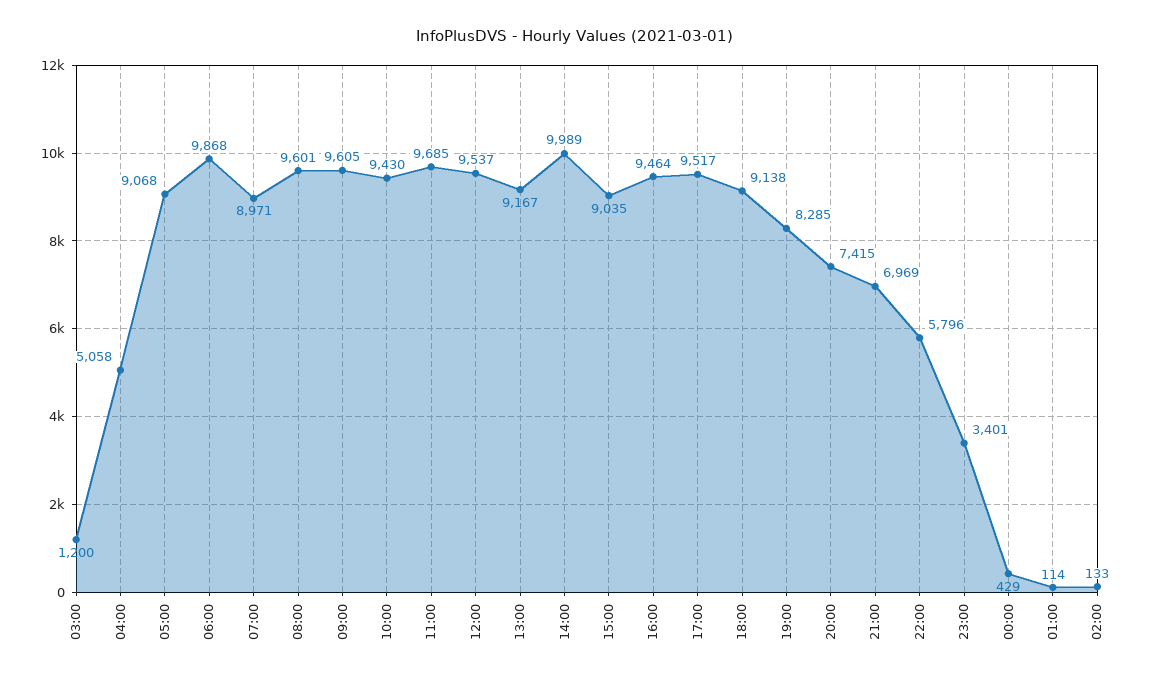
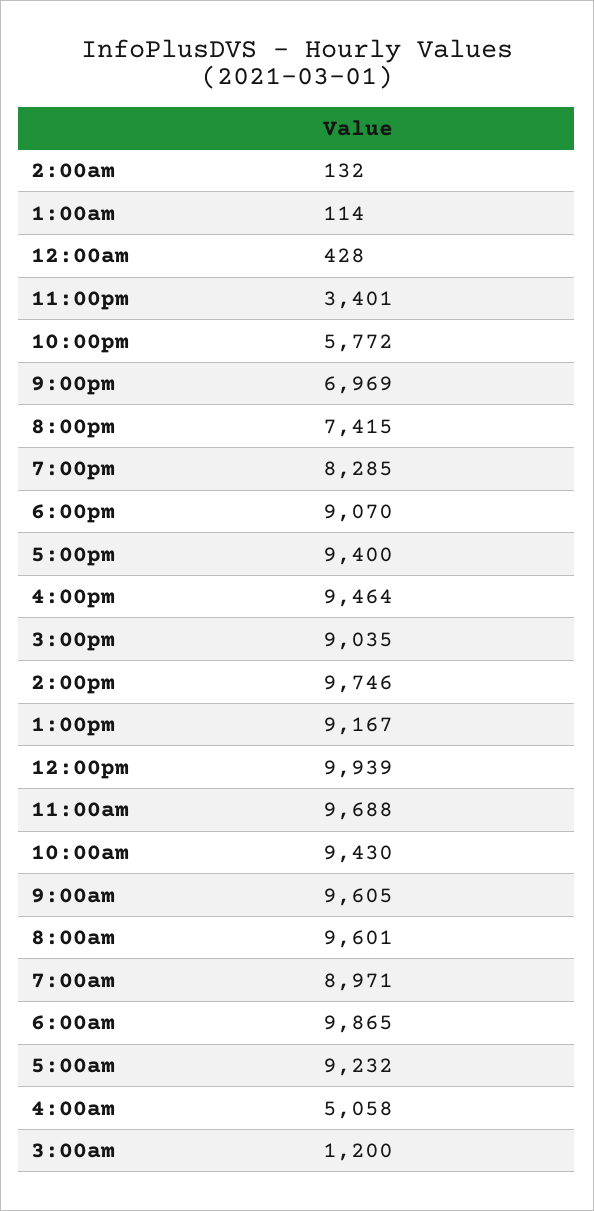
05:00: 9068 -> 9232
06:00: 9868 -> 9865
11:00: 9685 -> 9688
12:00: 9537 -> 9939
14:00: 9989 -> 9746
17:00: 9517 -> 9400
18:00: 9138 -> 9070
22:00: 5796 -> 5772
00:00: 429 -> 428
02:00: 133 -> 132

